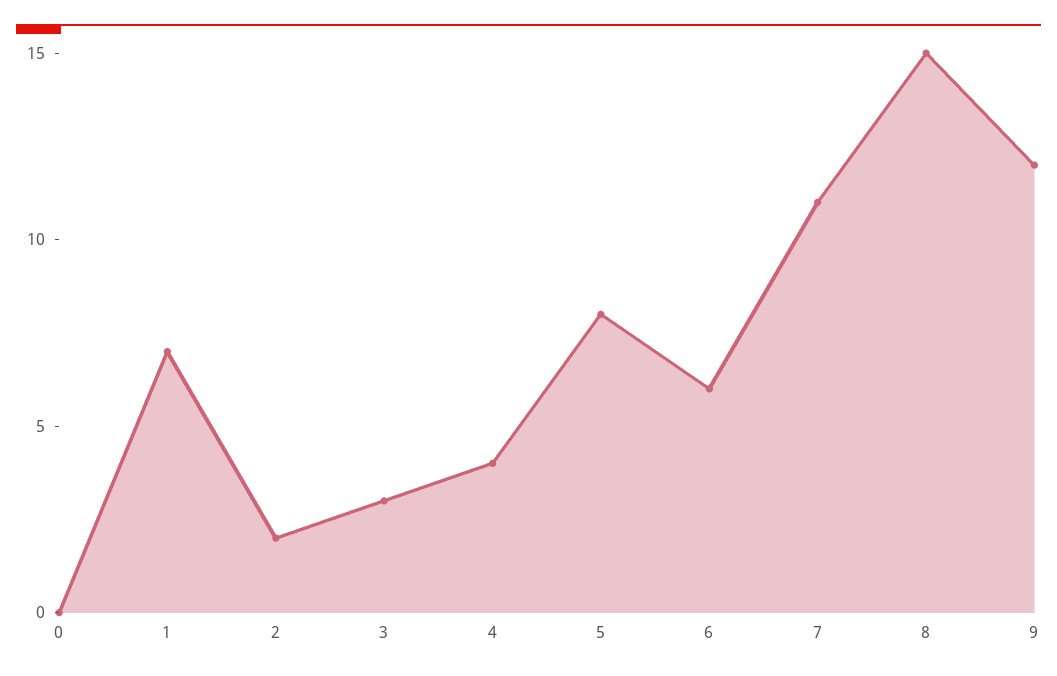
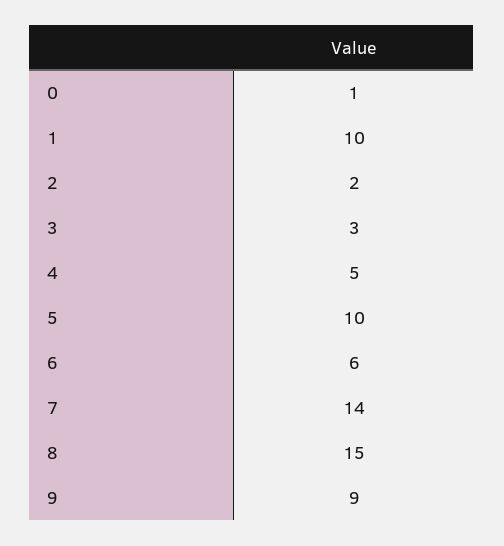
0: 0 -> 1
1: 7 -> 10
4: 4 -> 5
5: 8 -> 10
7: 11 -> 14
9: 12 -> 9

